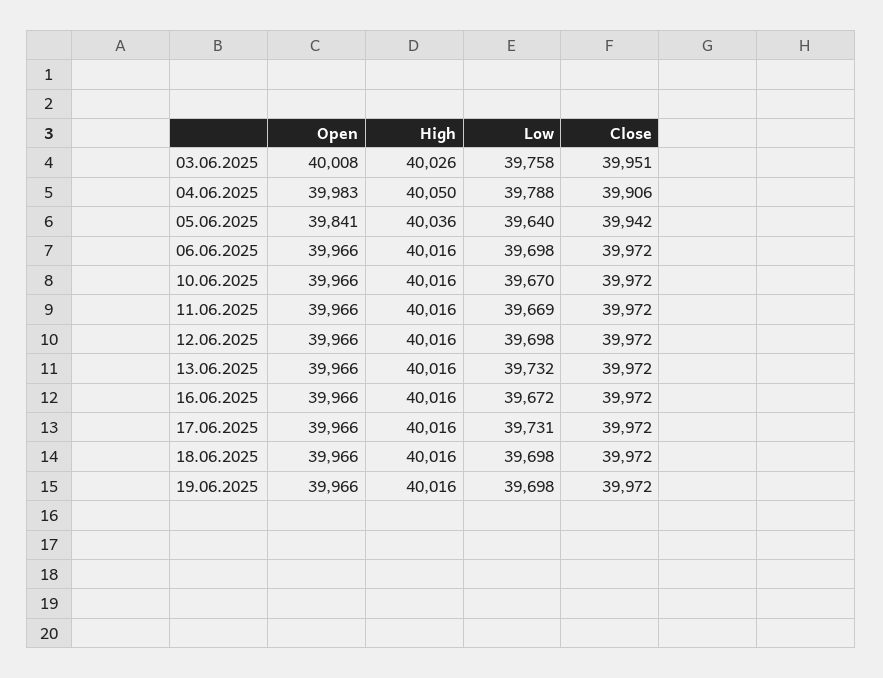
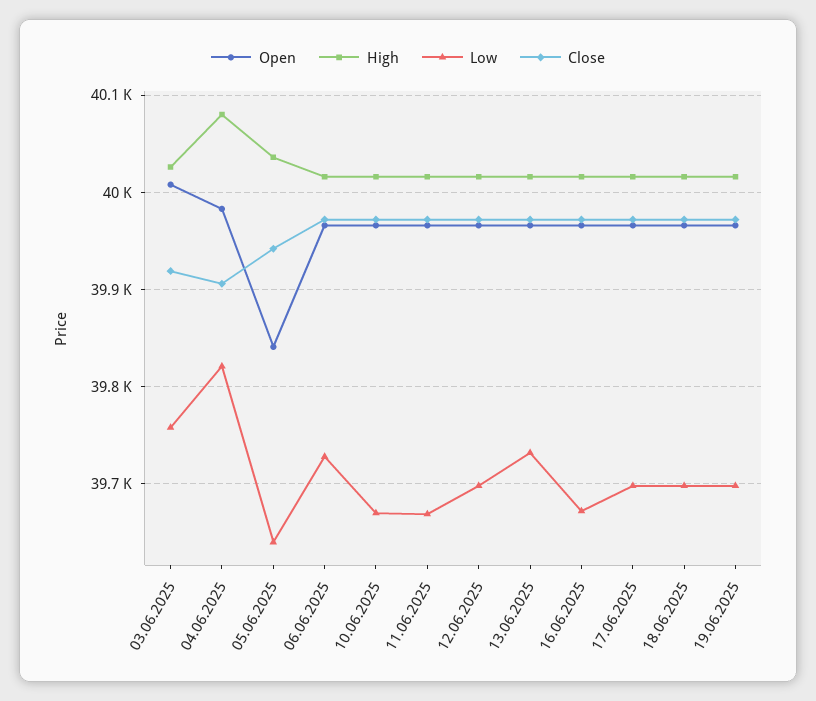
Close, 03.06.2025: 39951 -> 39920
High, 04.06.2025: 40050 -> 40080
Low, 04.06.2025: 39788 -> 39820
Low, 06.06.2025: 39698 -> 39730
Low, 17.06.2025: 39731 -> 39700

